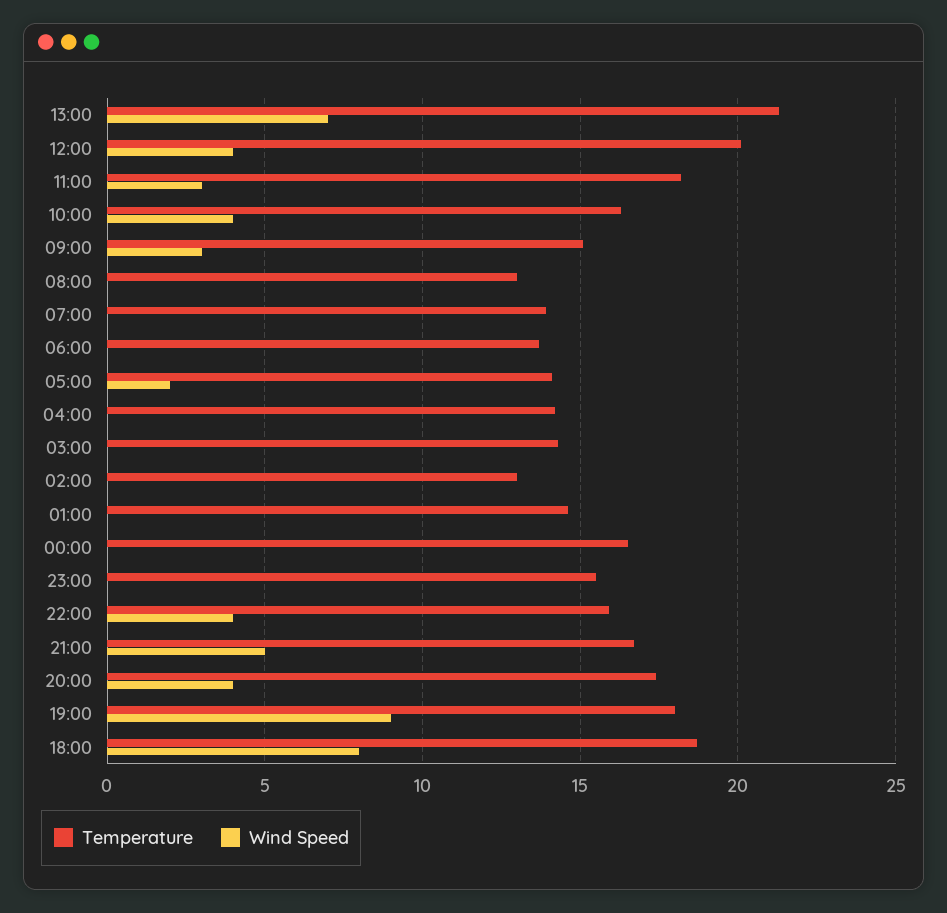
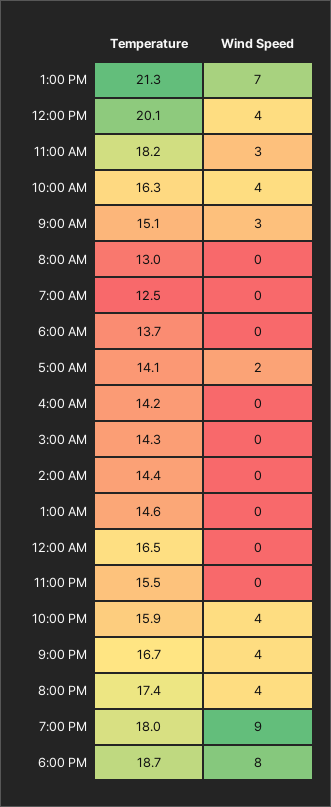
Temperature, 07:00: 14 -> 12.5
Temperature, 02:00: 13 -> 14.4
Wind Speed, 21:00: 5 -> 4

